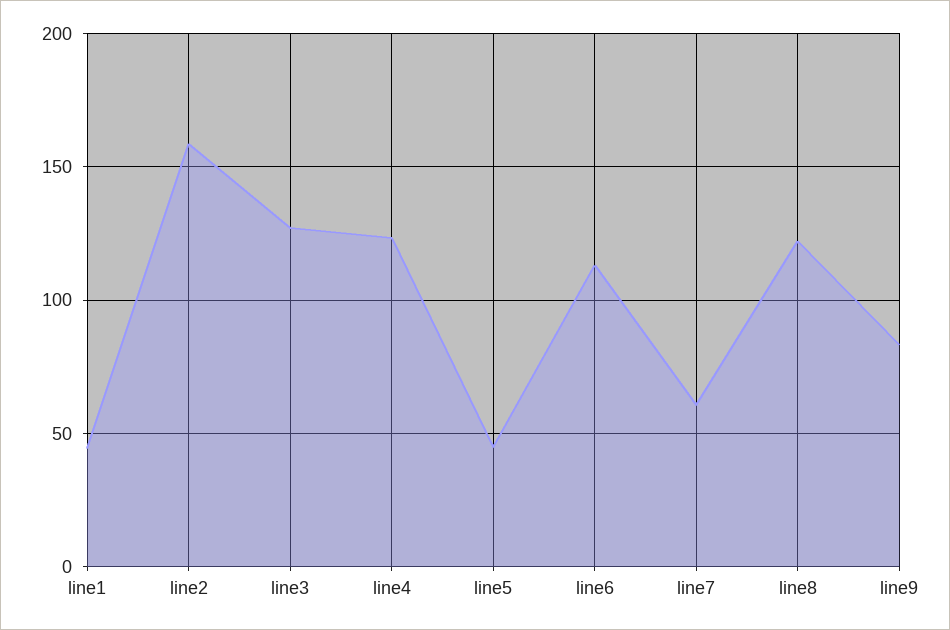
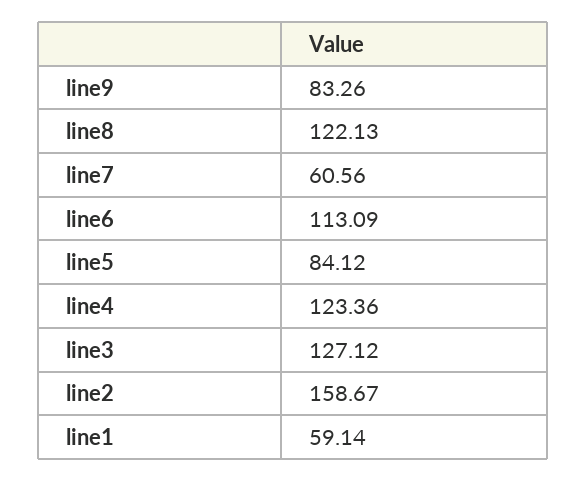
line1: 45 -> 59.14
line5: 45 -> 84.12

